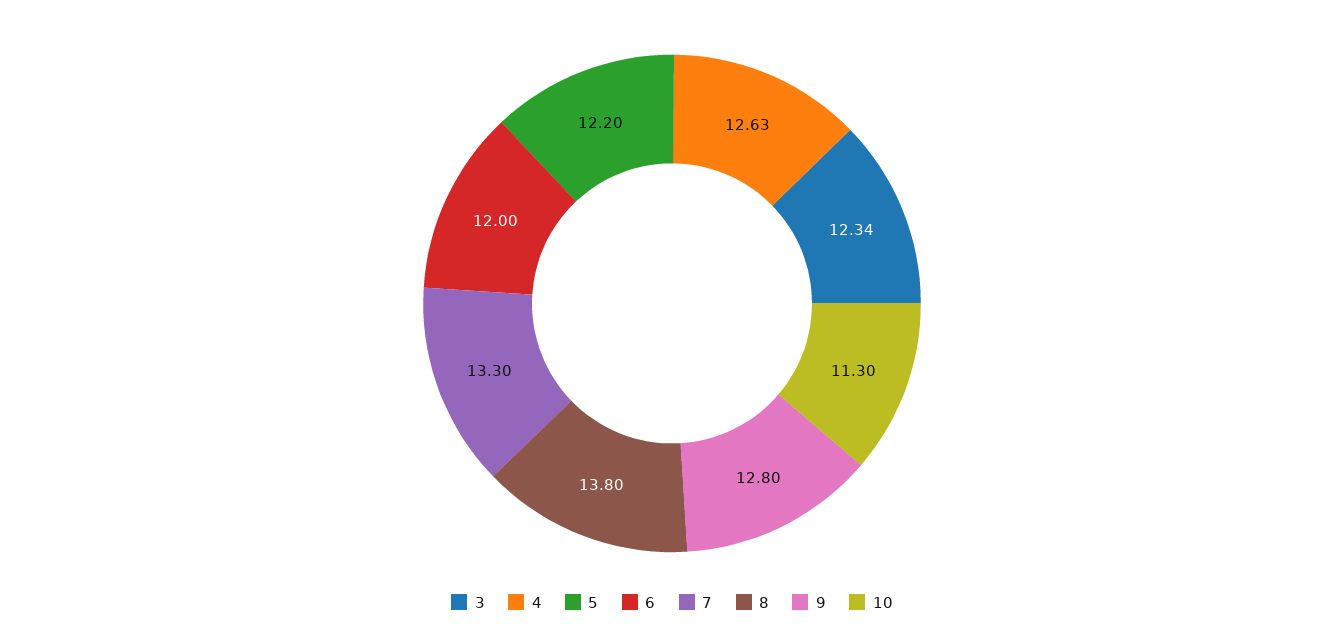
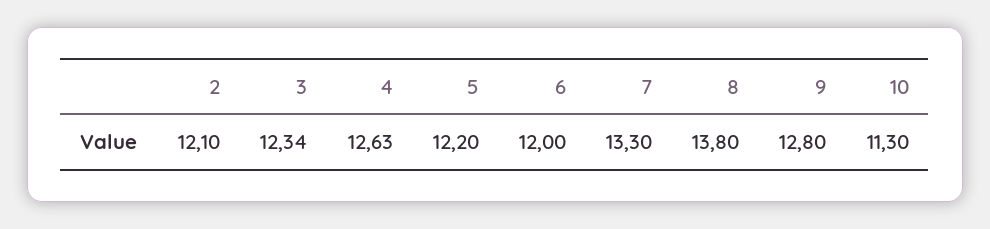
2: none -> 12.1

